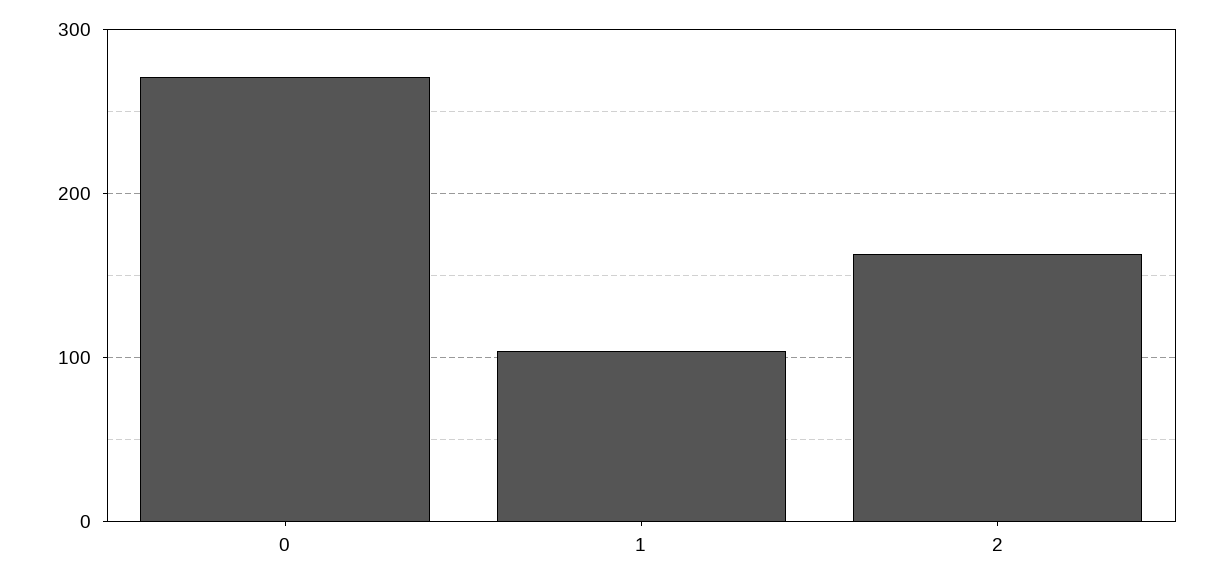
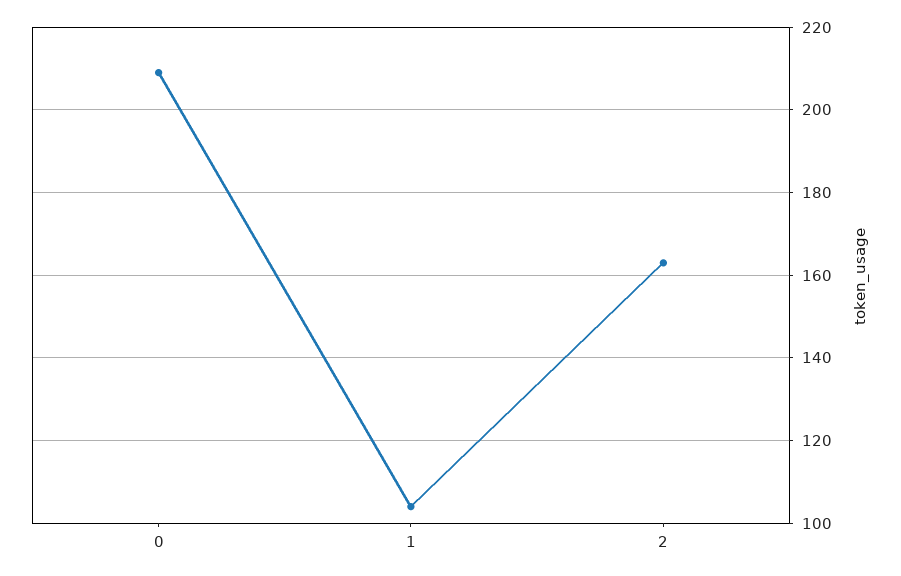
0: 270 -> 210

